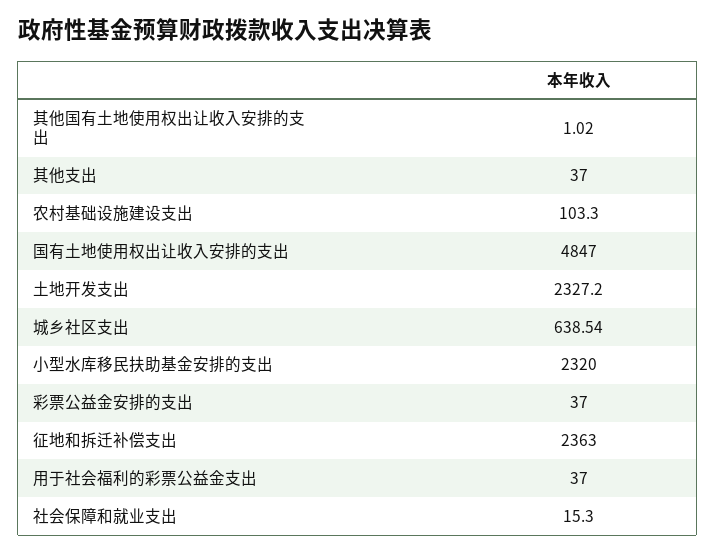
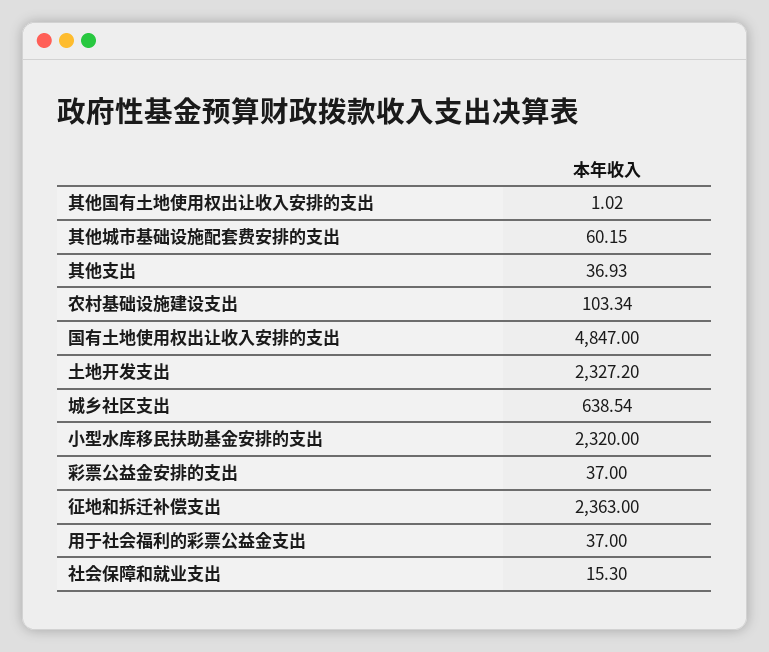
其他支出: 37 -> 36.93
农村基础设施建设支出: 103.3 -> 103.34
其他城市基础设施配套费安排的支出: none -> 60.15

